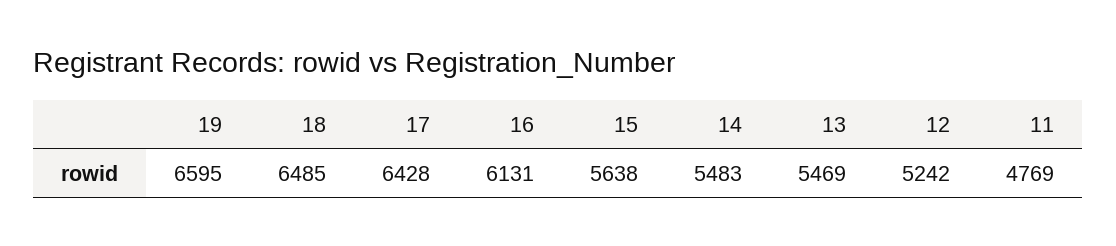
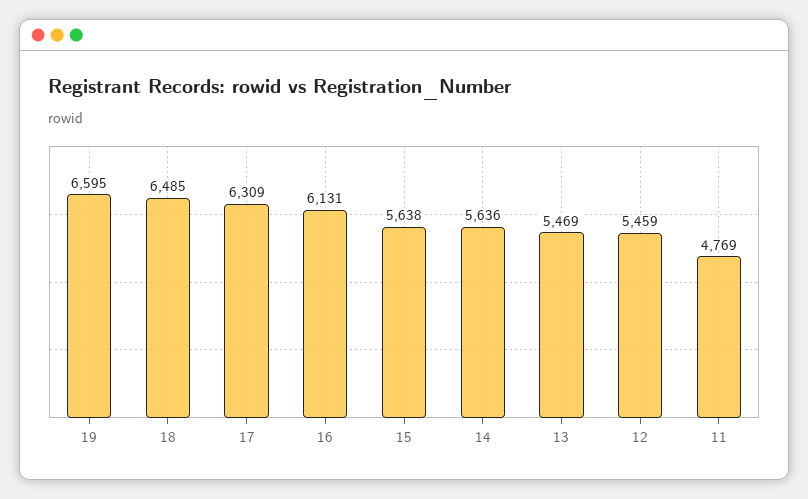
17: 6428 -> 6309
14: 5483 -> 5636
12: 5242 -> 5459

